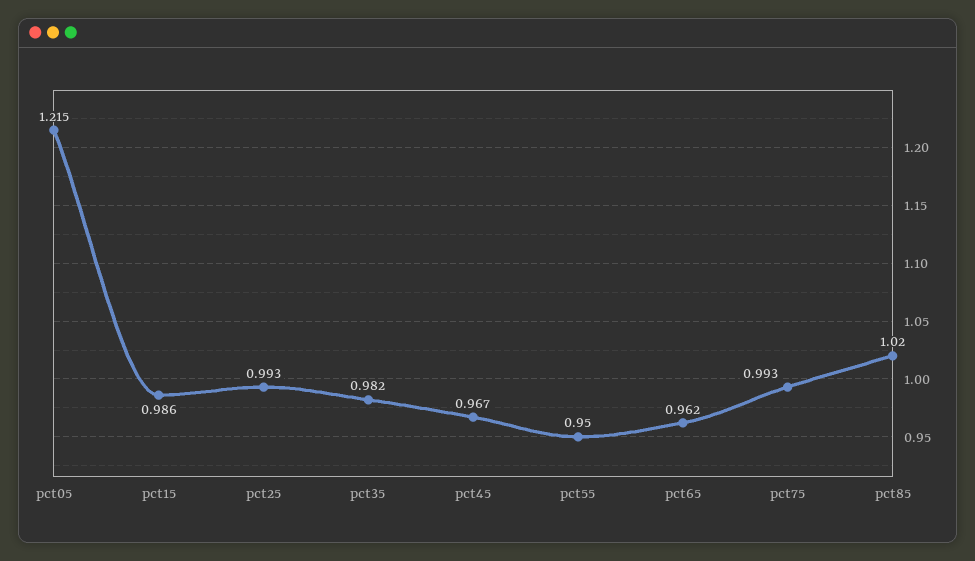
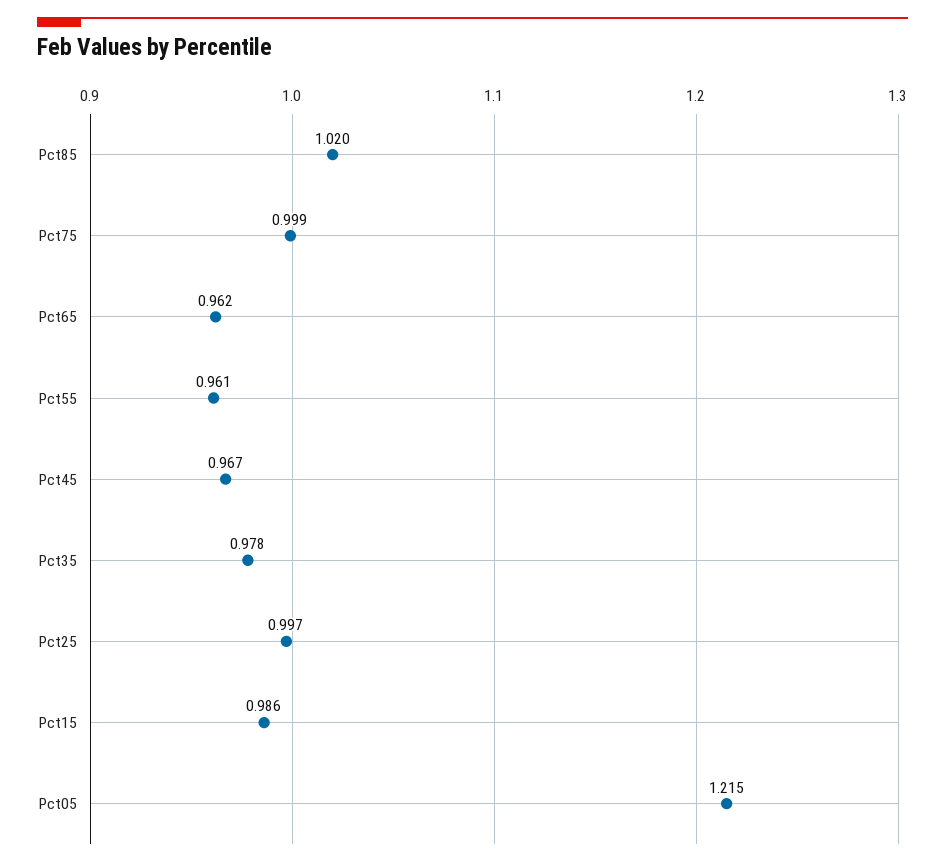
pct25: 0.993 -> 0.997
pct35: 0.982 -> 0.978
pct55: 0.95 -> 0.961
pct75: 0.993 -> 0.999

